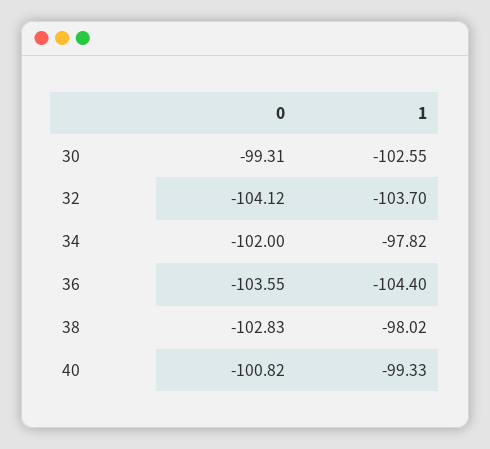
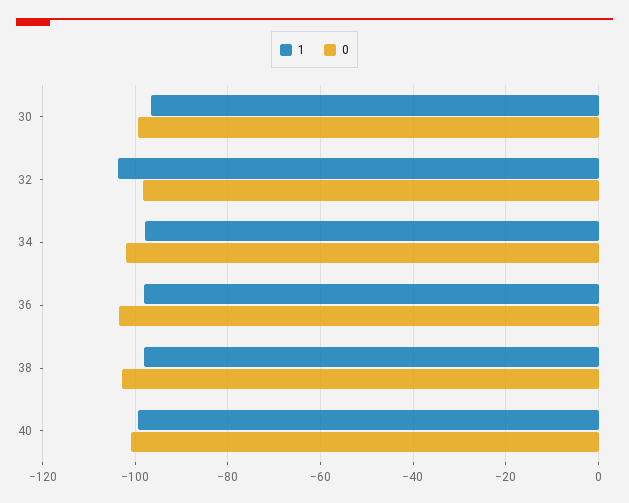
1, 30: -102.55 -> -96
0, 32: -104.12 -> -98
1, 36: -104.4 -> -98

